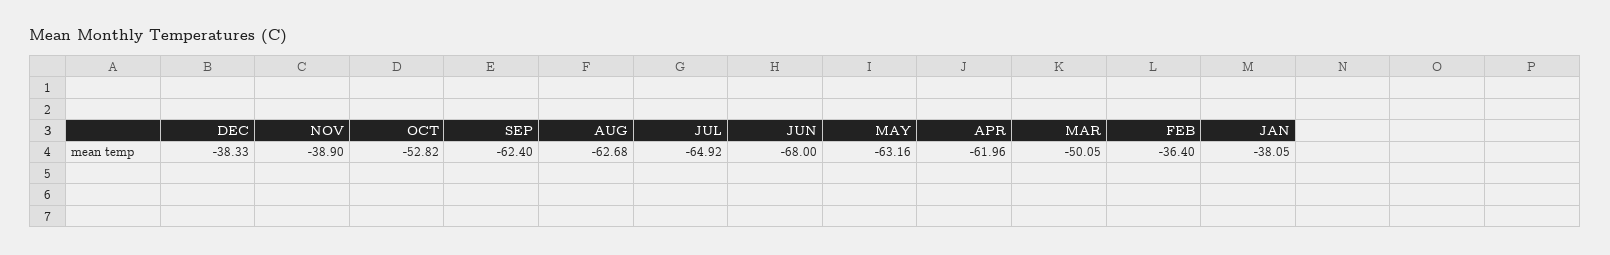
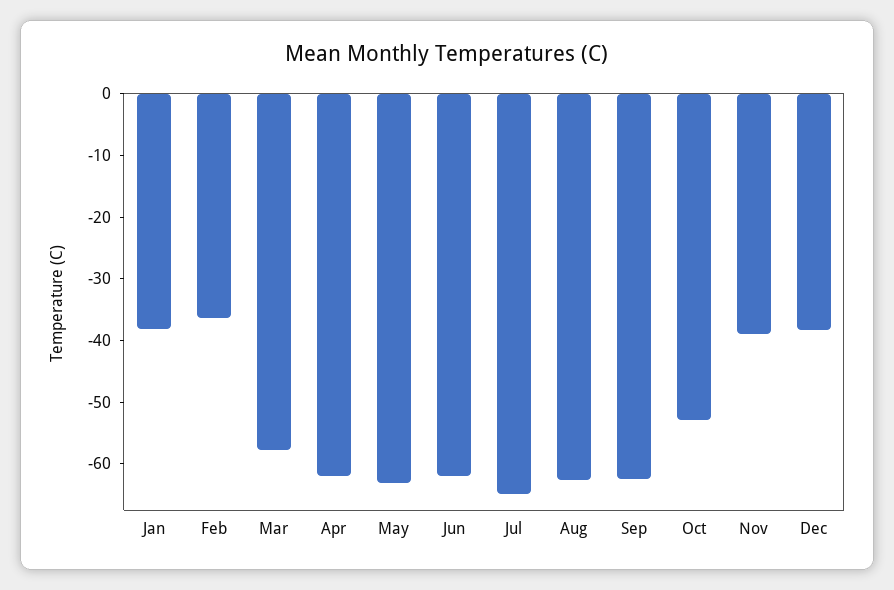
JUN: -68 -> -62
MAR: -50.05 -> -58

